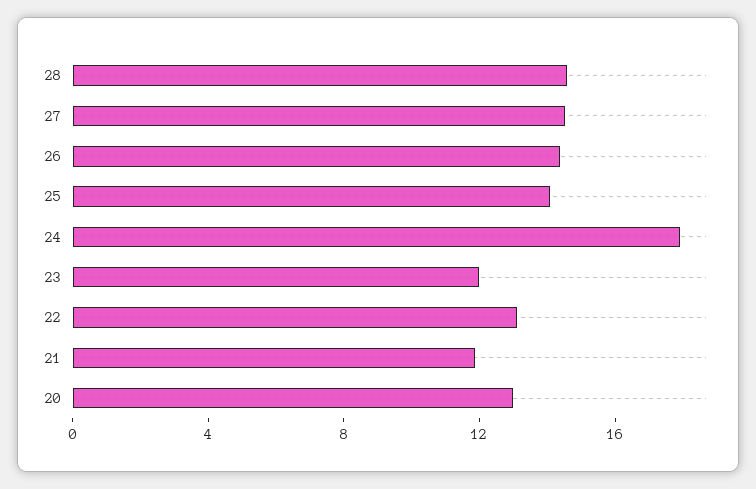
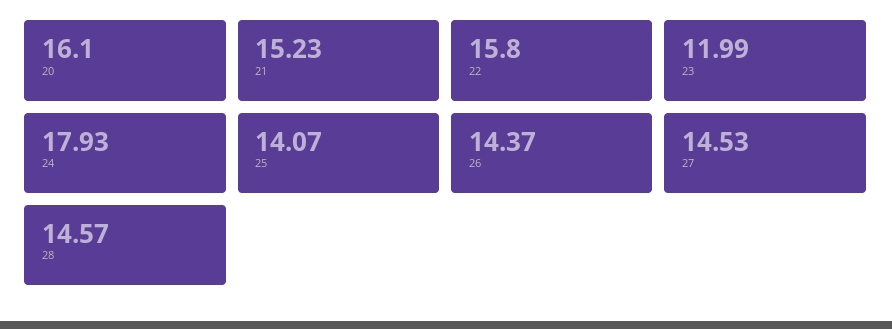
22: 13 -> 15.8
21: 12 -> 15.23
20: 13 -> 16.1

